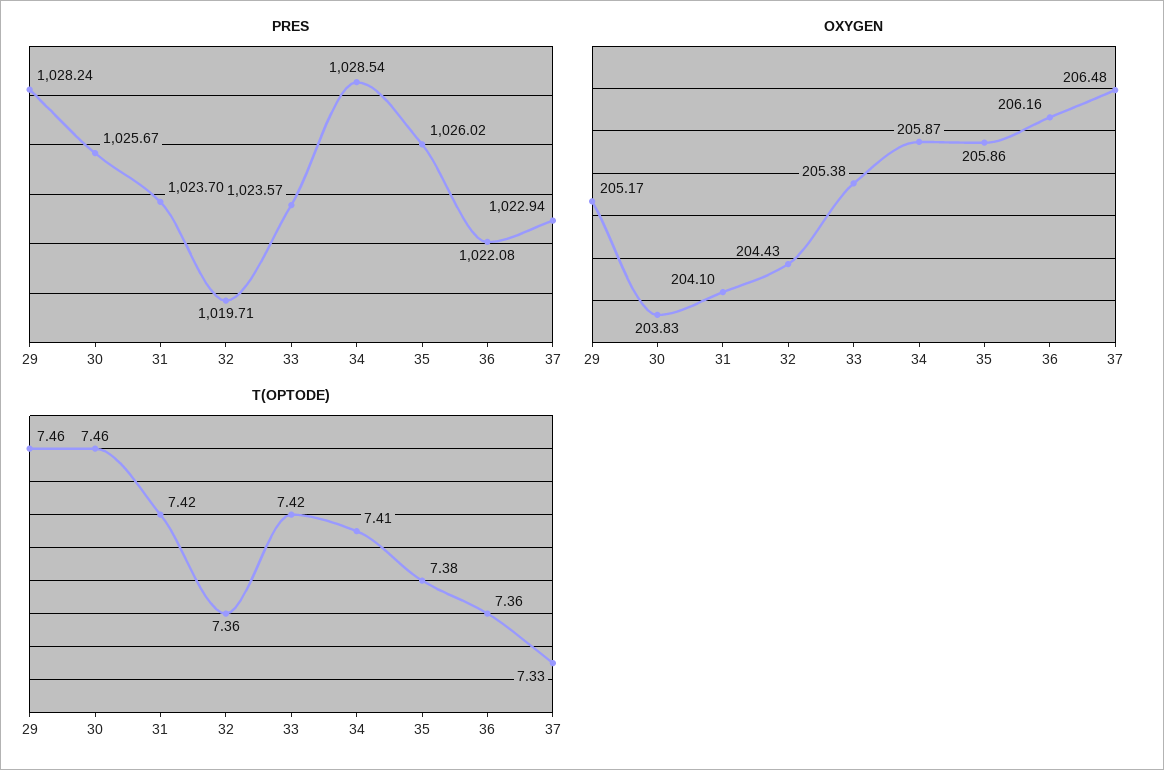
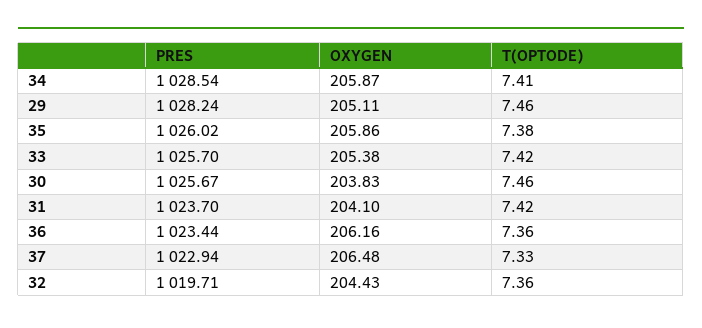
PRES, 33: 1023.57 -> 1025.7
PRES, 36: 1022.08 -> 1023.44
OXYGEN, 29: 205.17 -> 205.11

